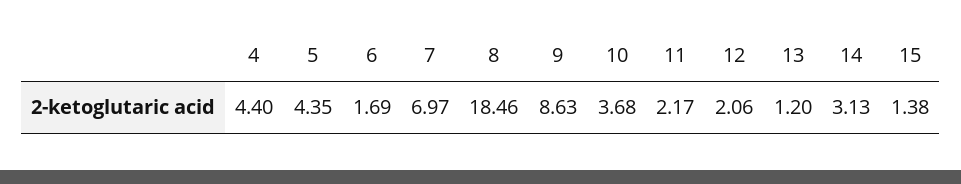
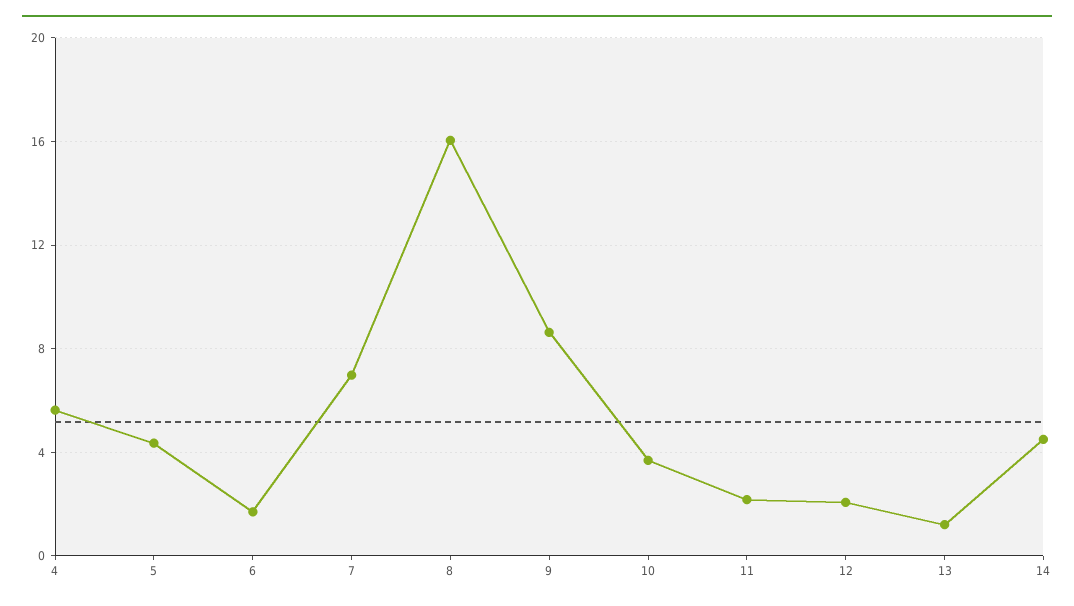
4: 4.4 -> 5.5
8: 18.46 -> 16
14: 3.13 -> 4.5
15: 1.38 -> none

